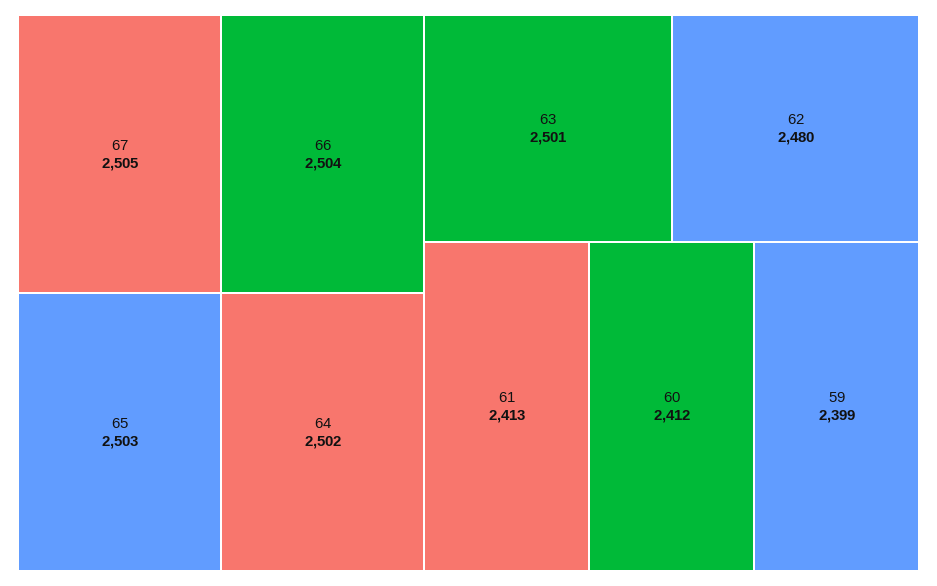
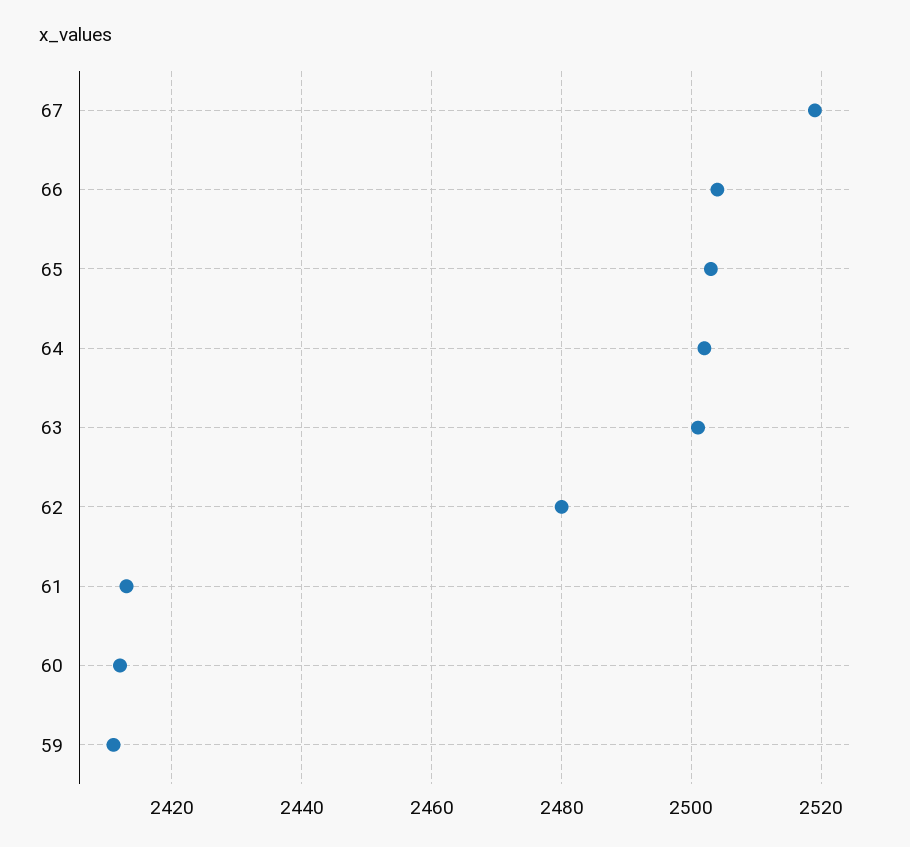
67: 2505 -> 2520
59: 2399 -> 2410

